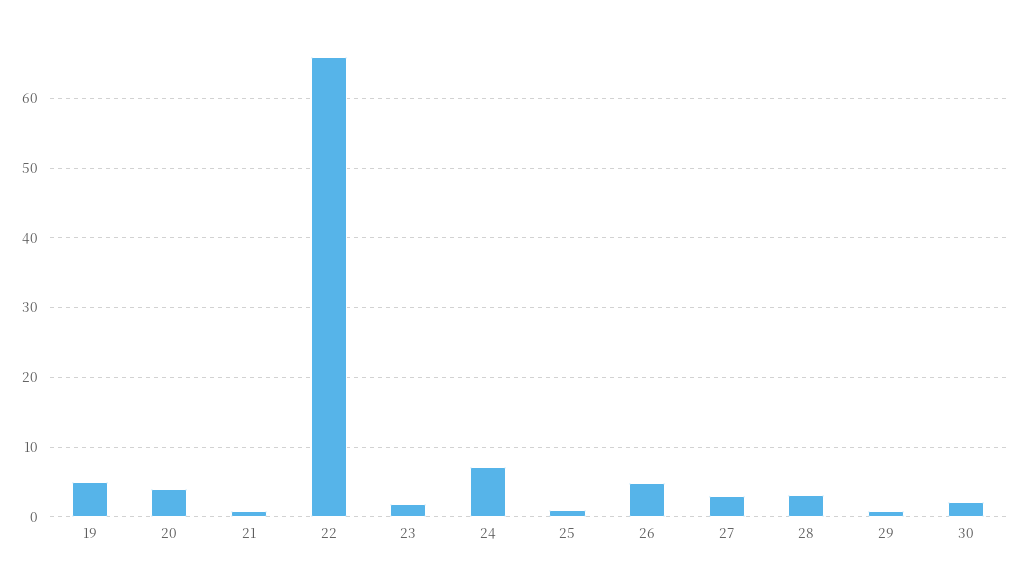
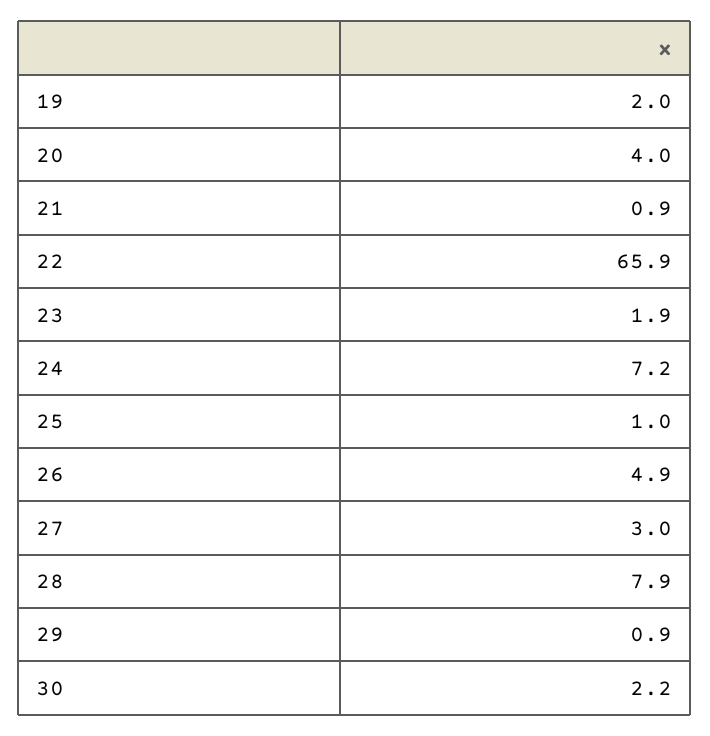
19: 5 -> 2
28: 3 -> 7.9

